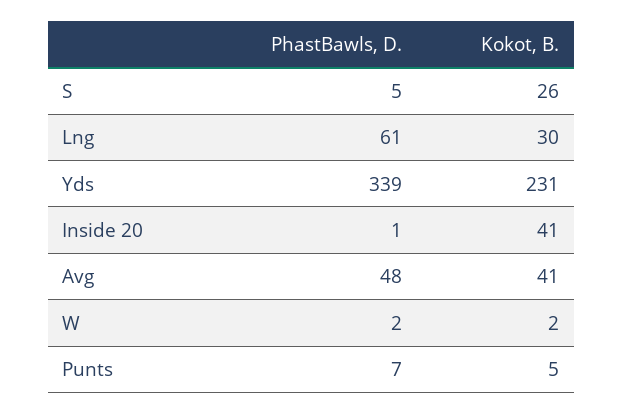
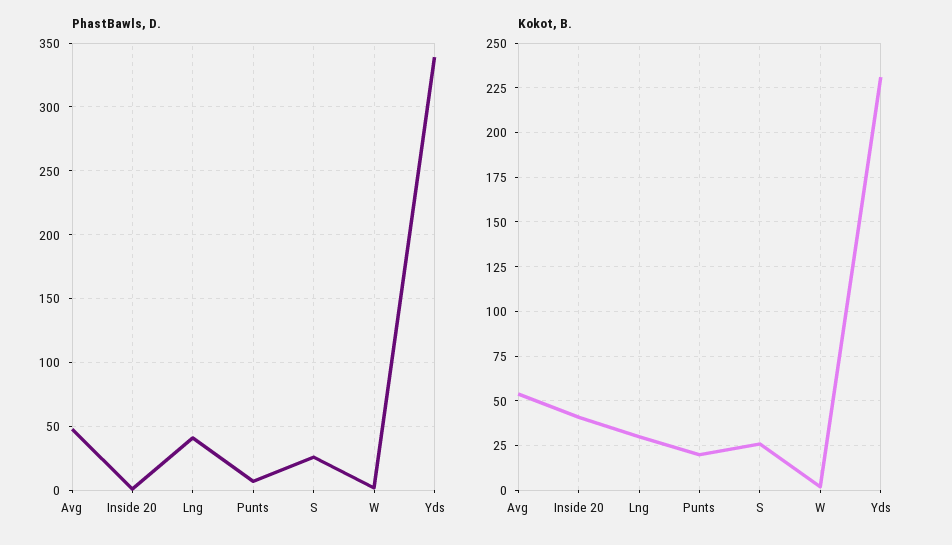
PhastBawls, D., S: 5 -> 25
PhastBawls, D., Lng: 61 -> 40
Kokot, B., Avg: 41 -> 55
Kokot, B., Punts: 5 -> 20

